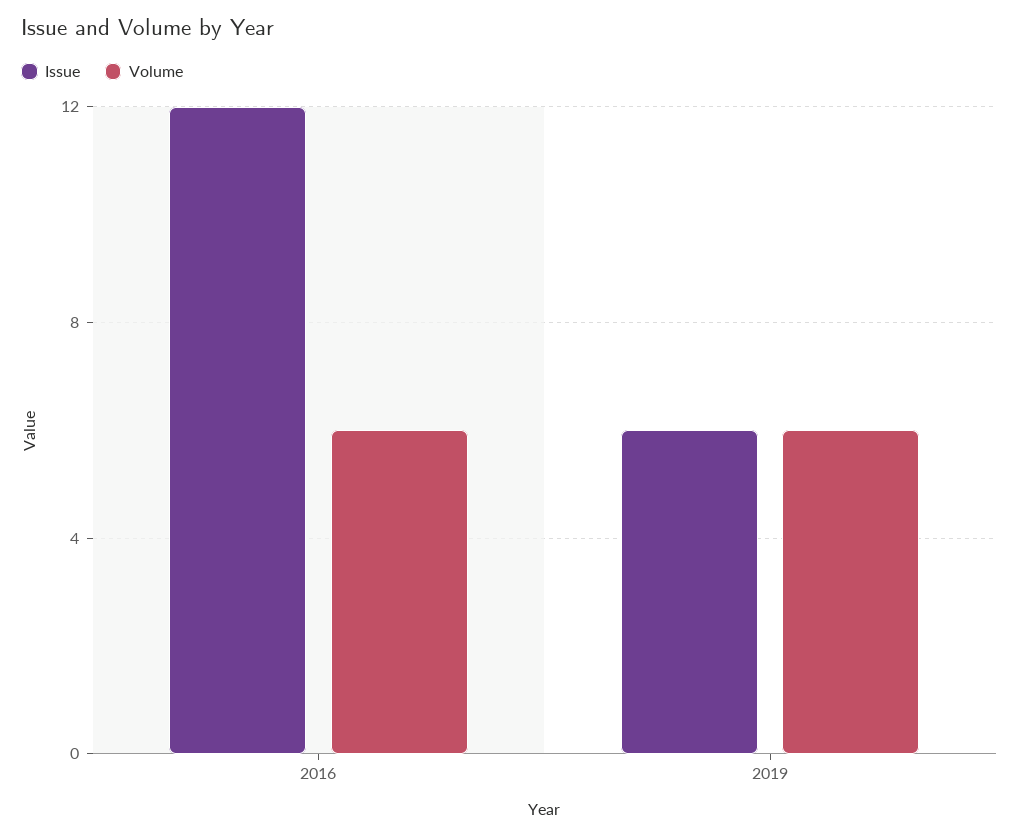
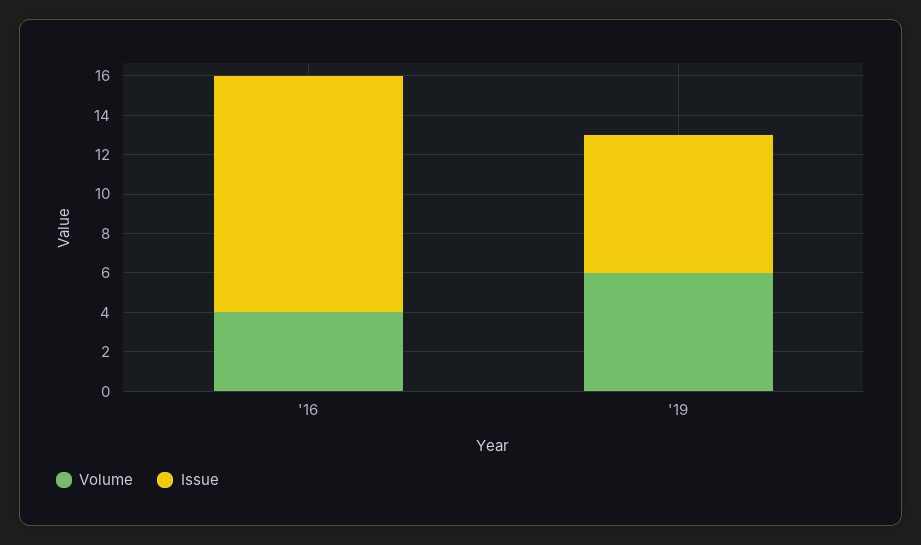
Volume, 2016: 6 -> 4
Issue, 2019: 6 -> 7

